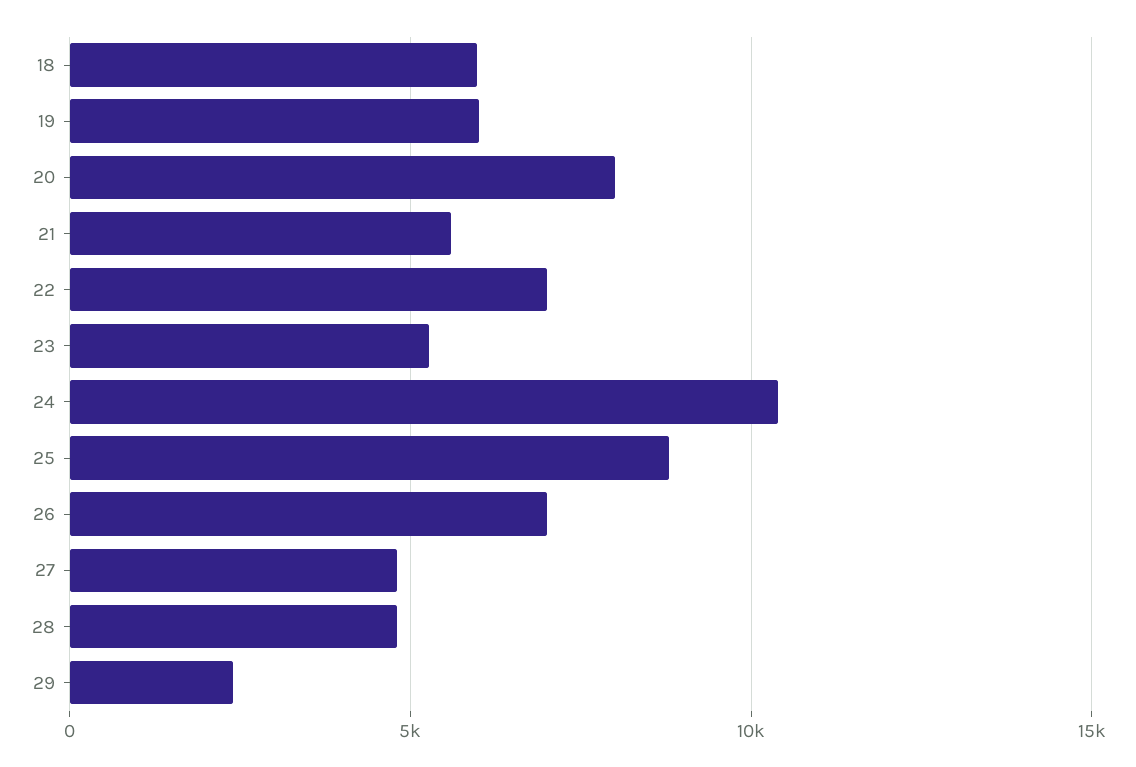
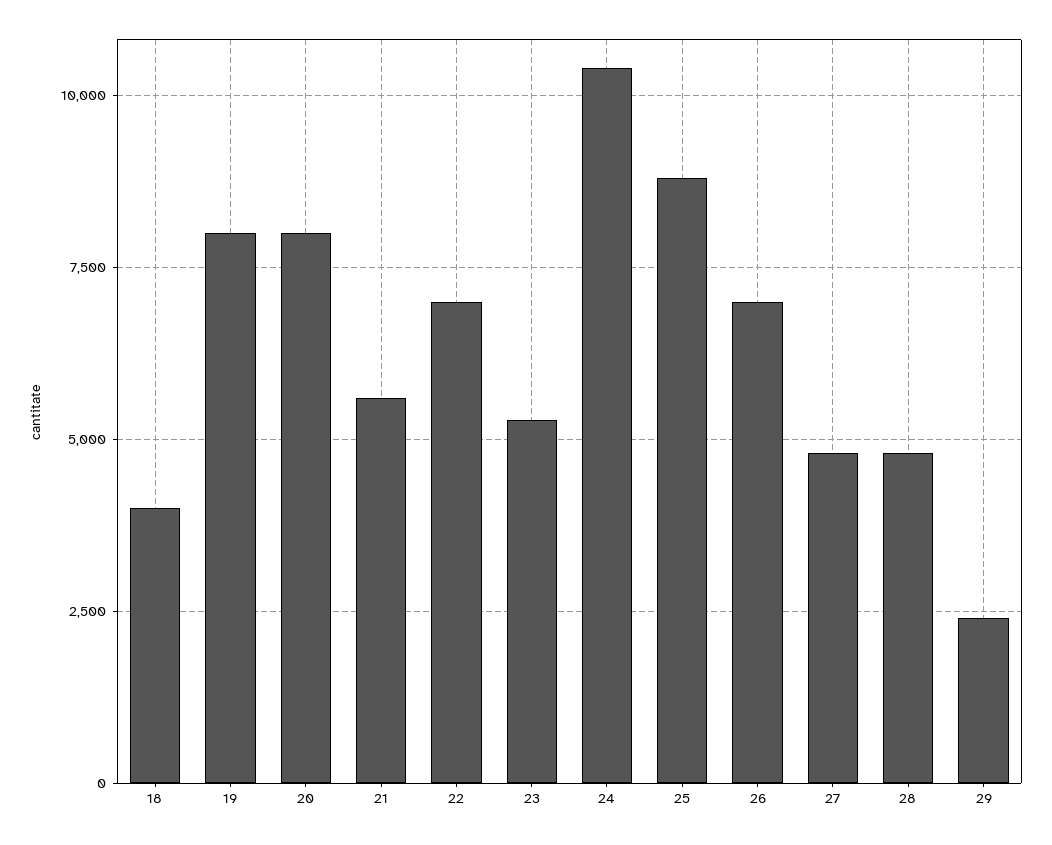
18: 6000 -> 4000
19: 6000 -> 8000

